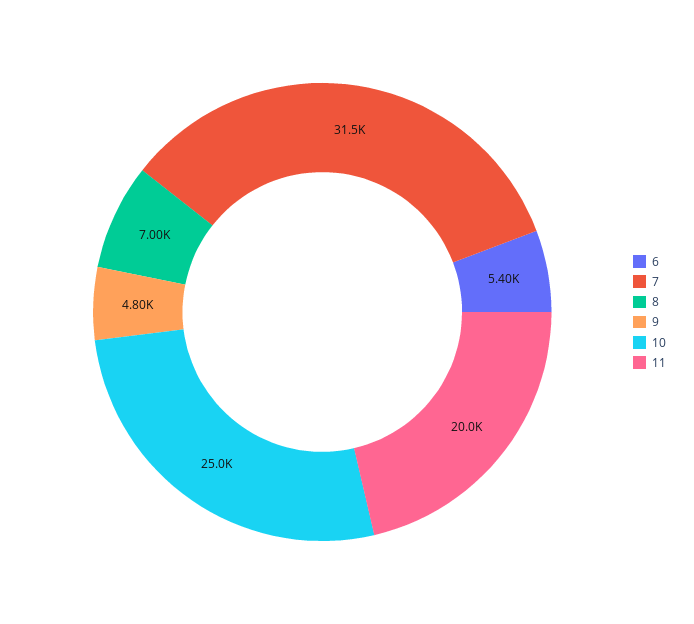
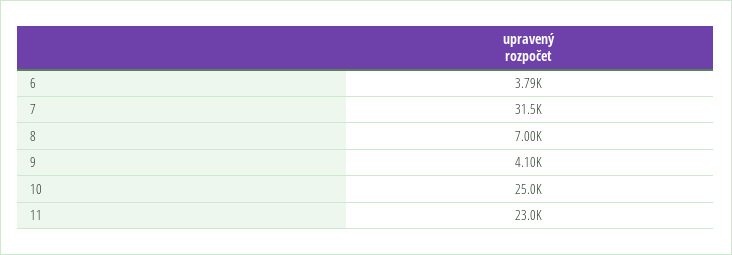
6: 5400 -> 3790
9: 4800 -> 4100
11: 20000 -> 23000

